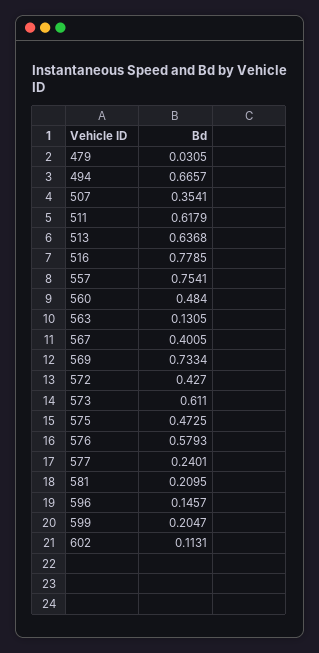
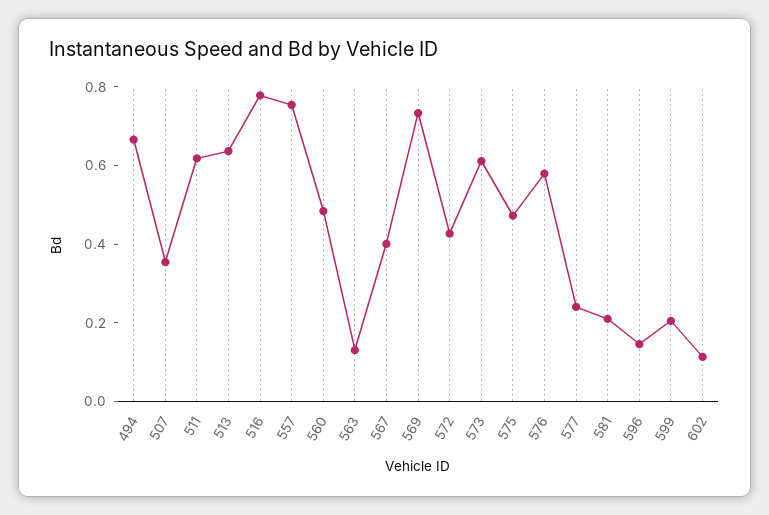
479: 0.0305 -> none

